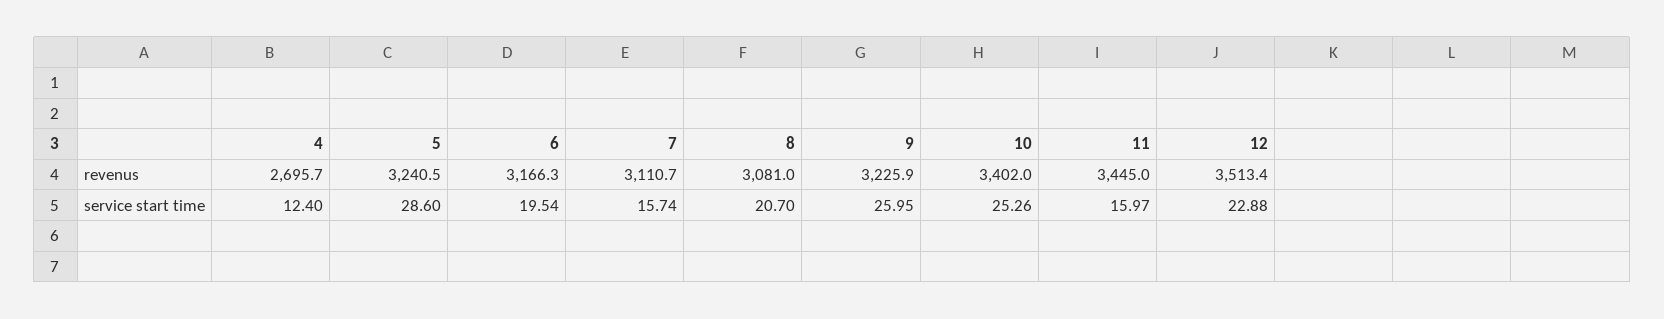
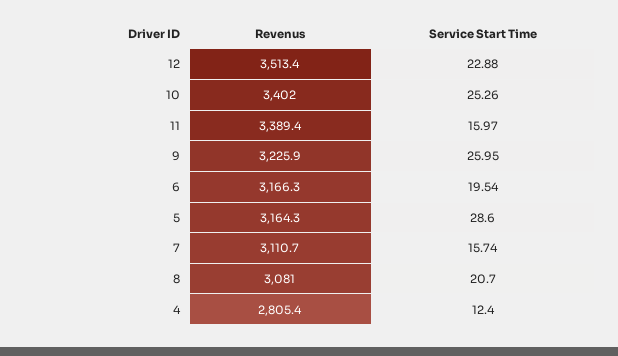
4, revenus: 2695.7 -> 2805.4
5, revenus: 3240.5 -> 3164.3
11, revenus: 3445 -> 3389.4

